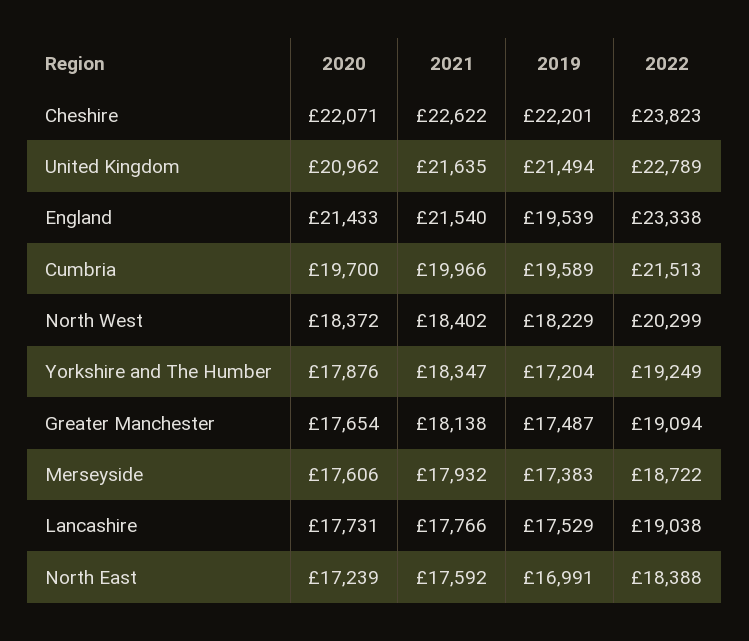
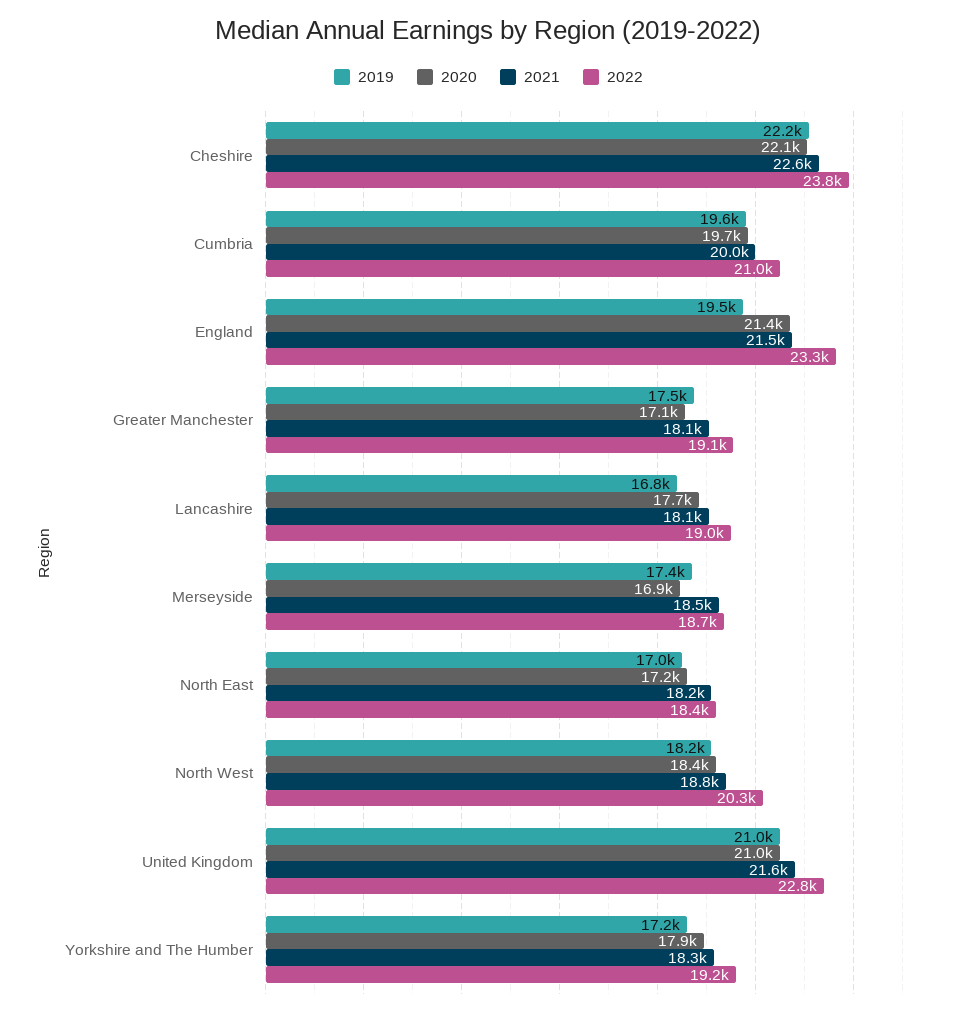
2019, United Kingdom: 21494 -> 21000
2022, Cumbria: 21513 -> 21000
2021, North West: 18402 -> 18800
2020, Greater Manchester: 17654 -> 17100
2020, Merseyside: 17606 -> 16900
2021, Merseyside: 17932 -> 18500
2021, Lancashire: 17766 -> 18100
2019, Lancashire: 17529 -> 16800
2021, North East: 17592 -> 18200

